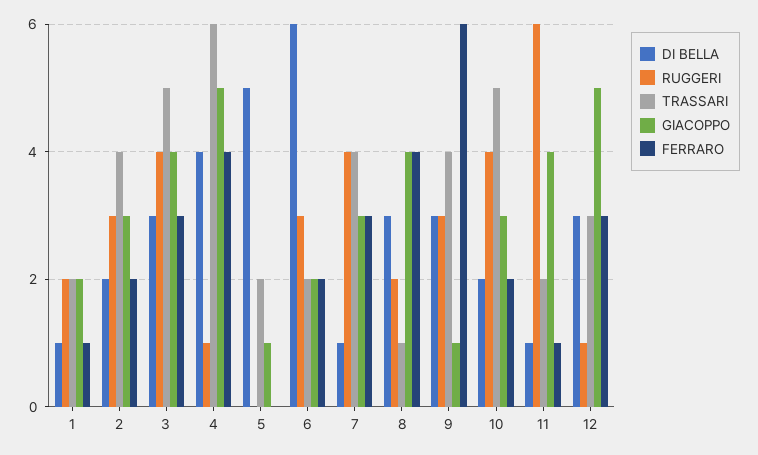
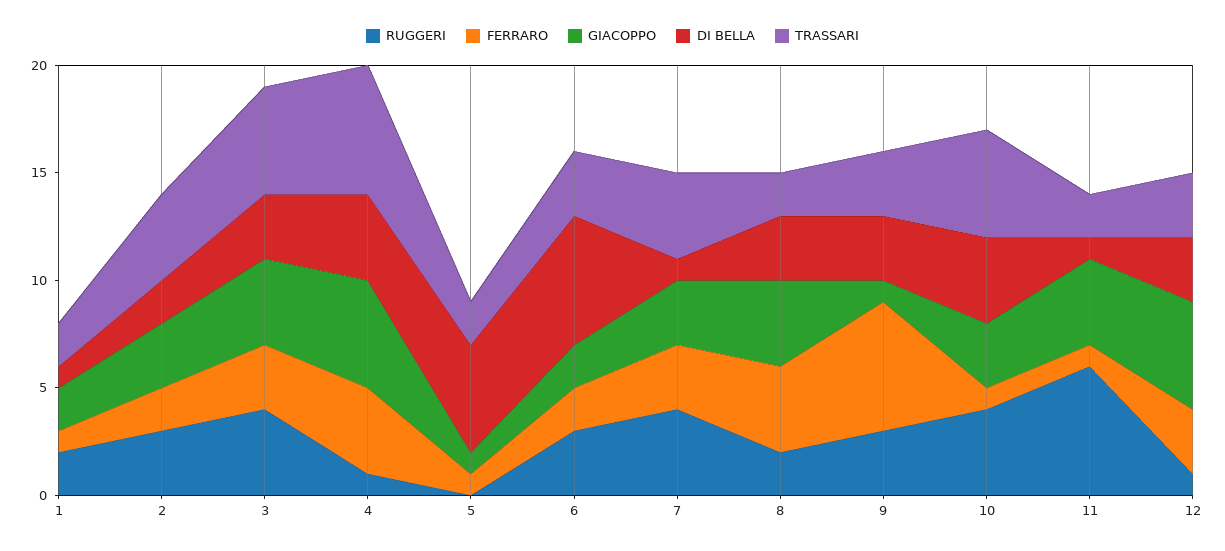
FERRARO, 5: 0 -> 1
TRASSARI, 6: 2 -> 3
TRASSARI, 8: 1 -> 2
TRASSARI, 9: 4 -> 3
DI BELLA, 10: 2 -> 4
FERRARO, 10: 2 -> 1

